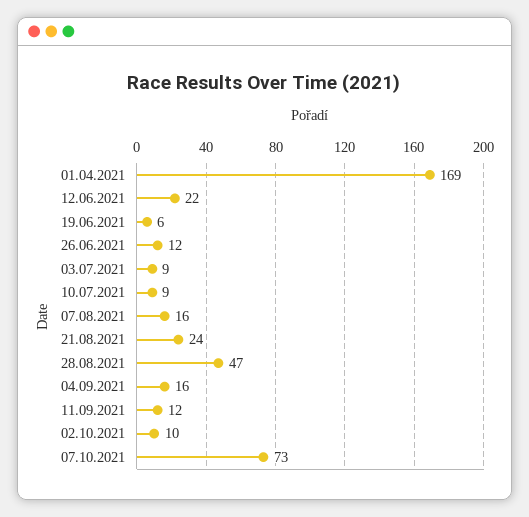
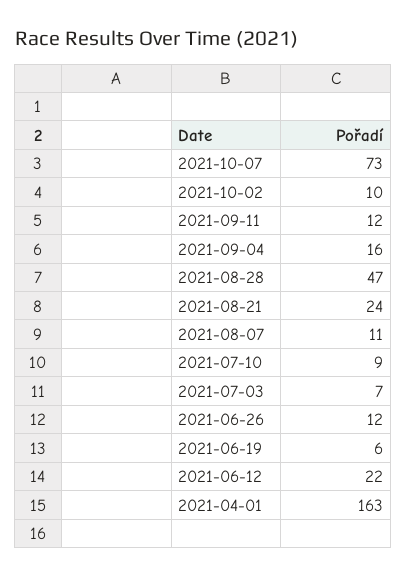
01.04.2021: 169 -> 163
03.07.2021: 9 -> 7
07.08.2021: 16 -> 11

